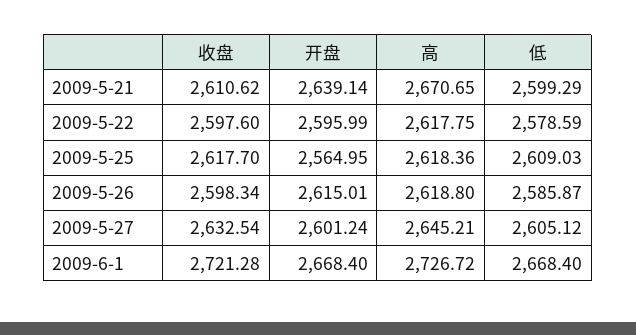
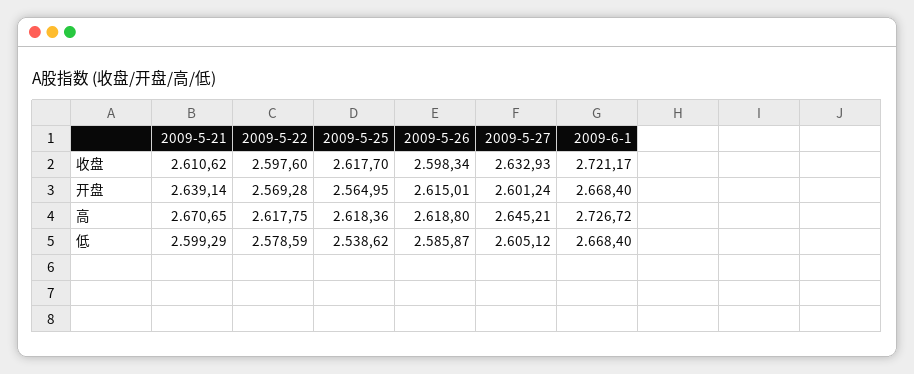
开盘, 2009-5-22: 2595.99 -> 2569.28
低, 2009-5-25: 2609.03 -> 2538.62
收盘, 2009-5-27: 2632.54 -> 2632.93
收盘, 2009-6-1: 2721.28 -> 2721.17

